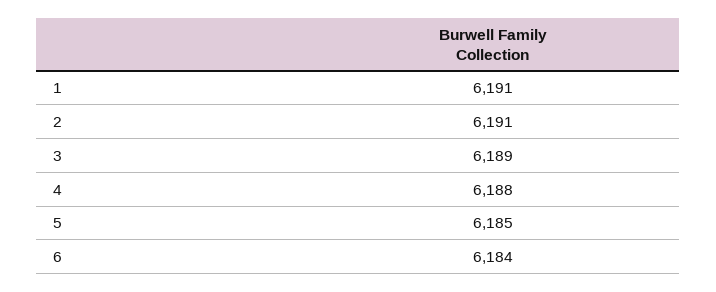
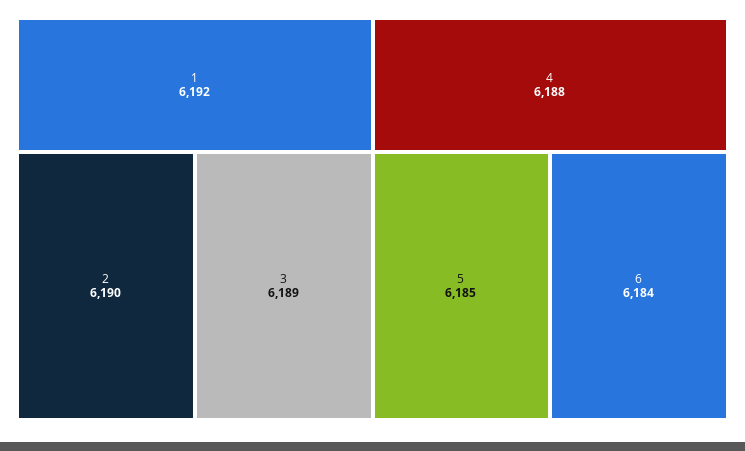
1: 6191 -> 6192
2: 6191 -> 6190

